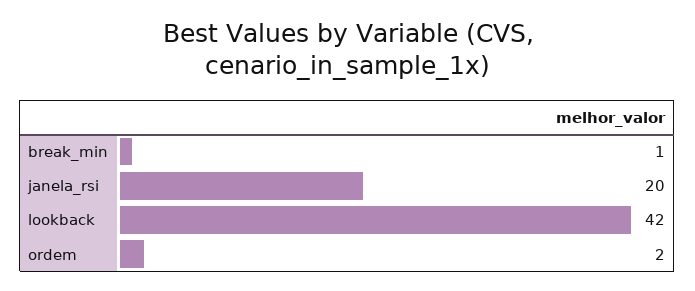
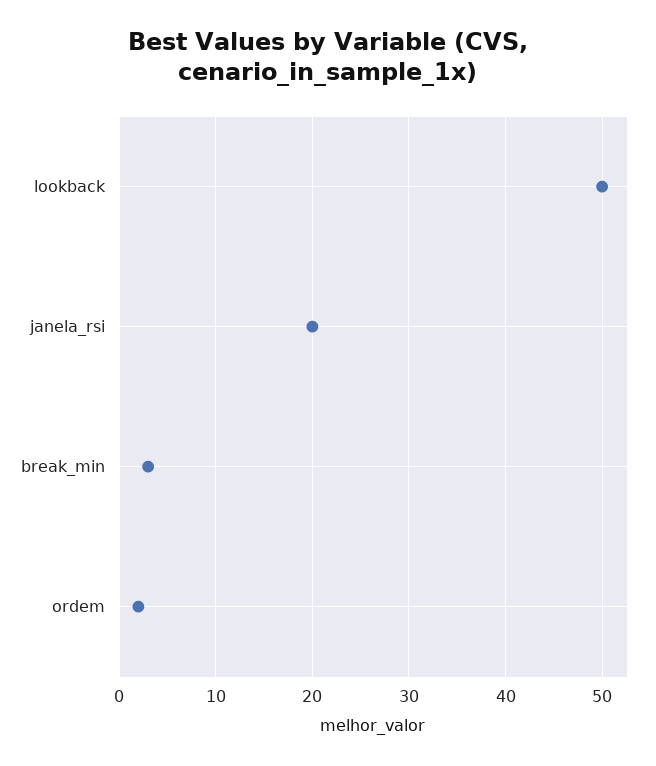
break_min: 1 -> 3
lookback: 42 -> 50

